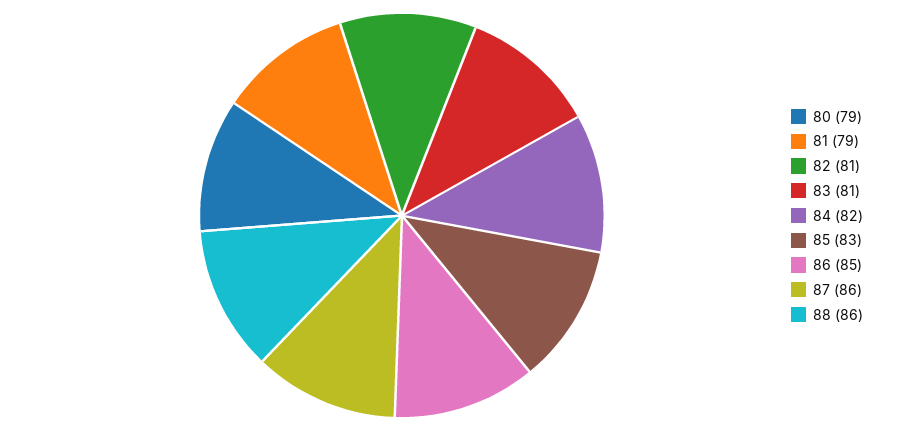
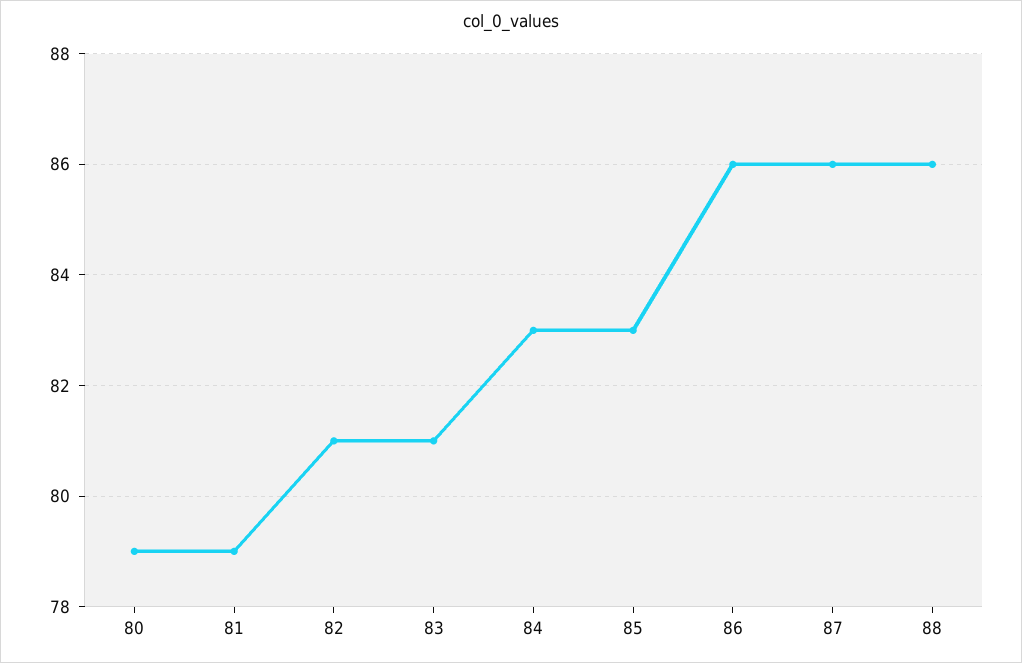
84: 82 -> 83
86: 85 -> 86

